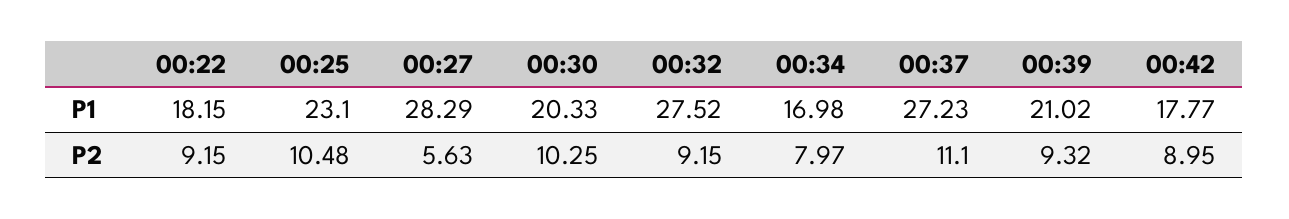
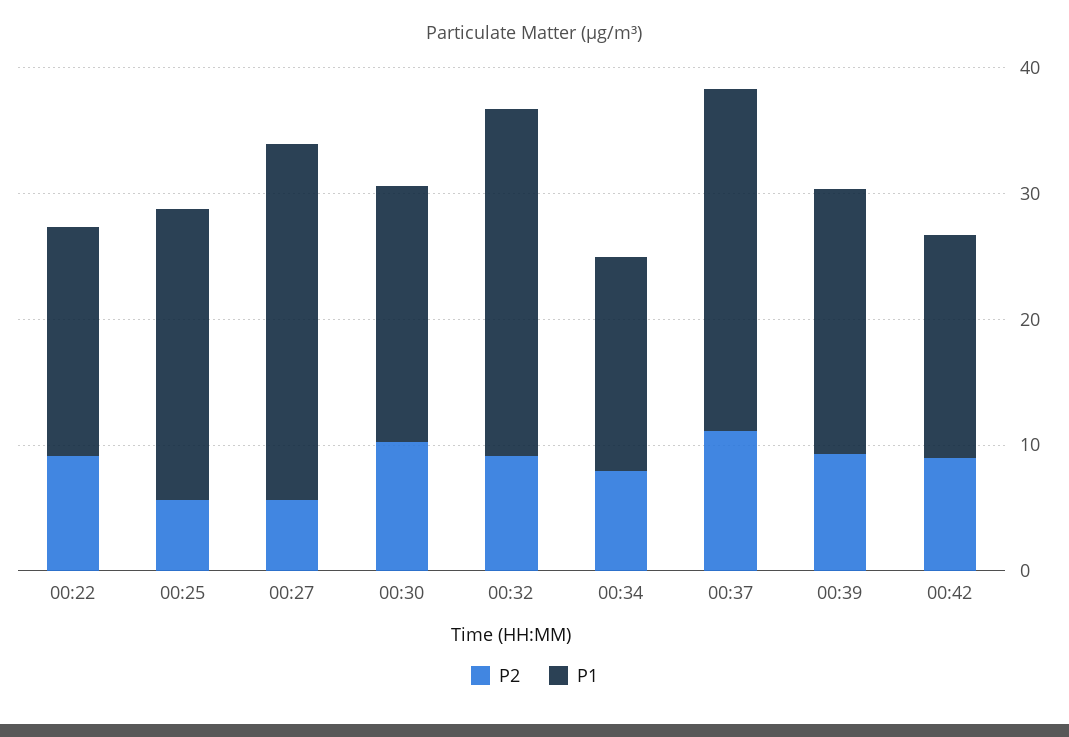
P2, 00:25: 10.48 -> 6

